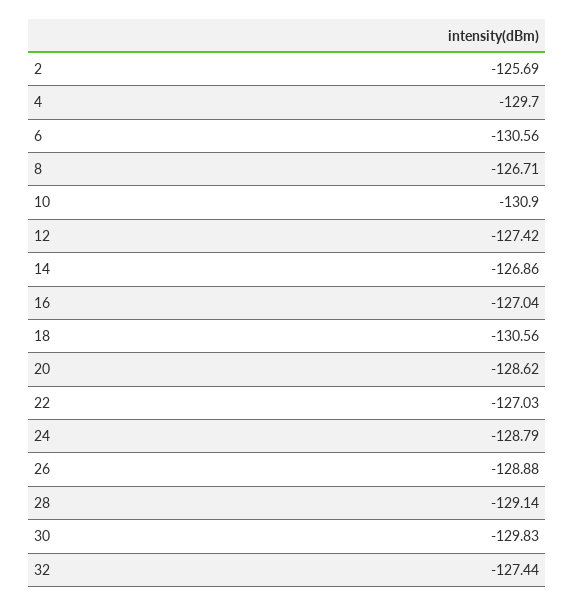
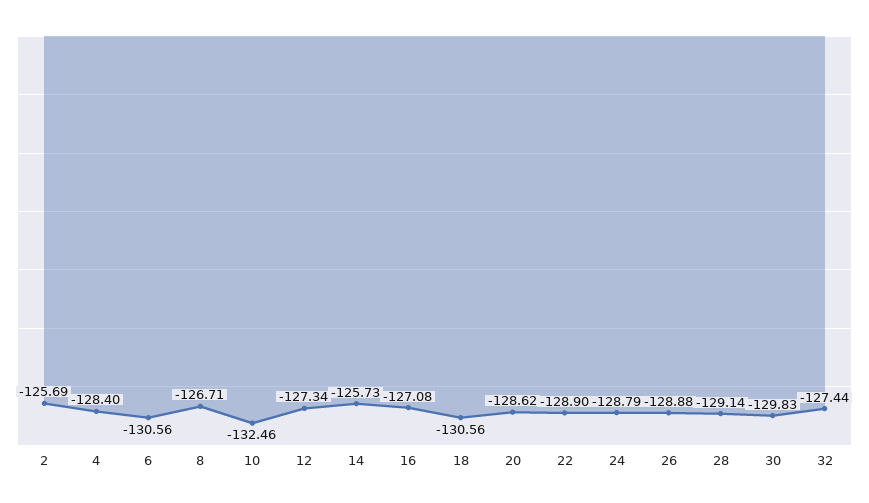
4: -129.7 -> -128.4
10: -130.9 -> -132.46
12: -127.42 -> -127.34
14: -126.86 -> -125.73
16: -127.04 -> -127.08
22: -127.03 -> -128.9

